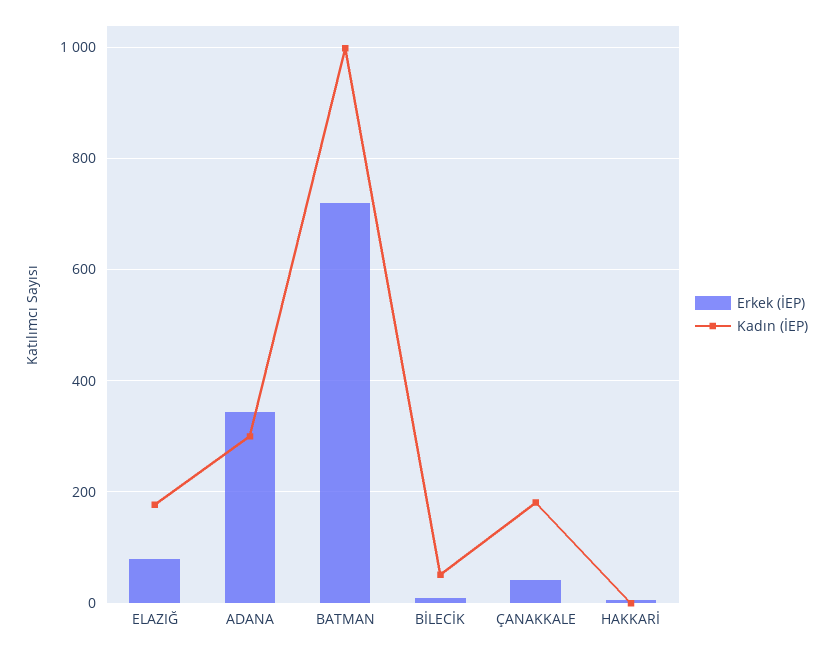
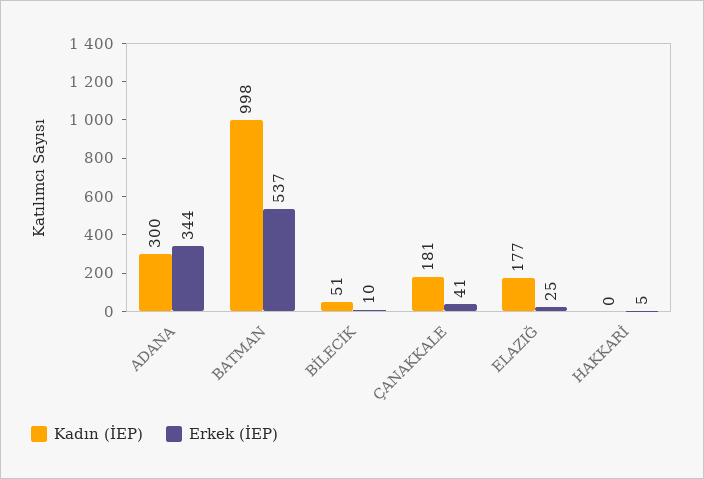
Erkek (İEP), ELAZIĞ: 80 -> 25
Erkek (İEP), BATMAN: 720 -> 537

